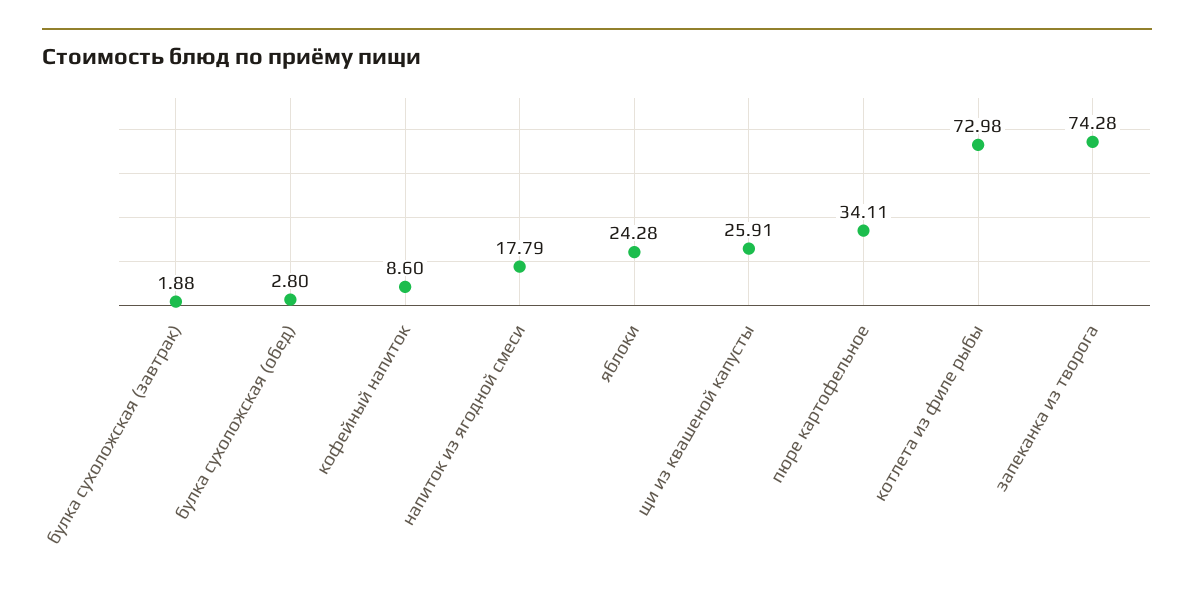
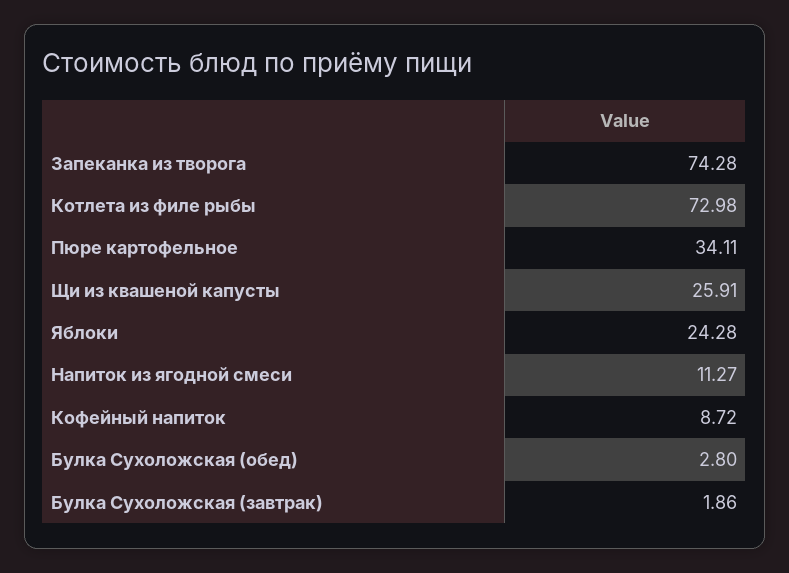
булка сухоложская (завтрак): 1.88 -> 1.86
кофейный напиток: 8.6 -> 8.72
напиток из ягодной смеси: 17.79 -> 11.27

